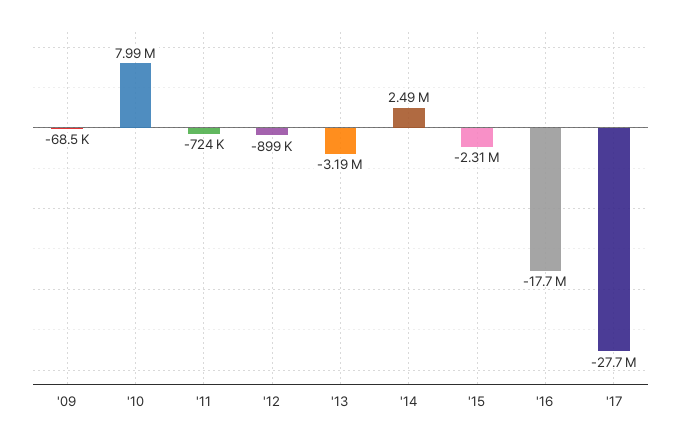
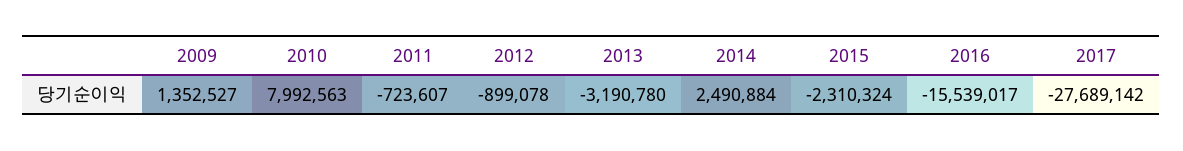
'09: -68500 -> 1352527
'16: -17700000 -> -15539017

